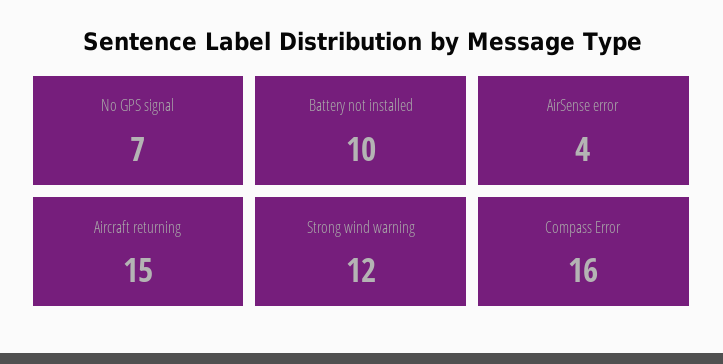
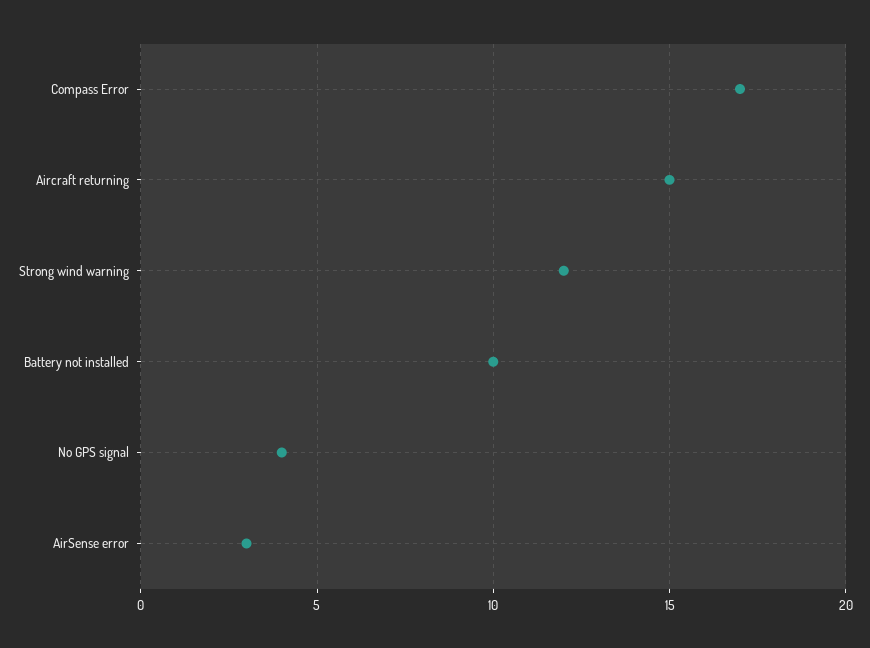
No GPS signal: 7 -> 4
AirSense error: 4 -> 3
Compass Error: 16 -> 17

